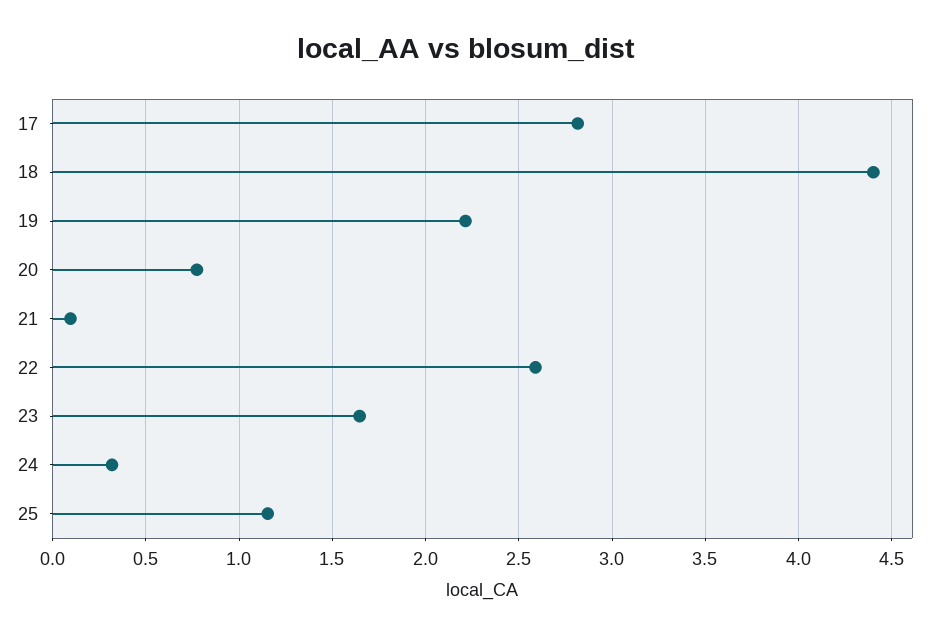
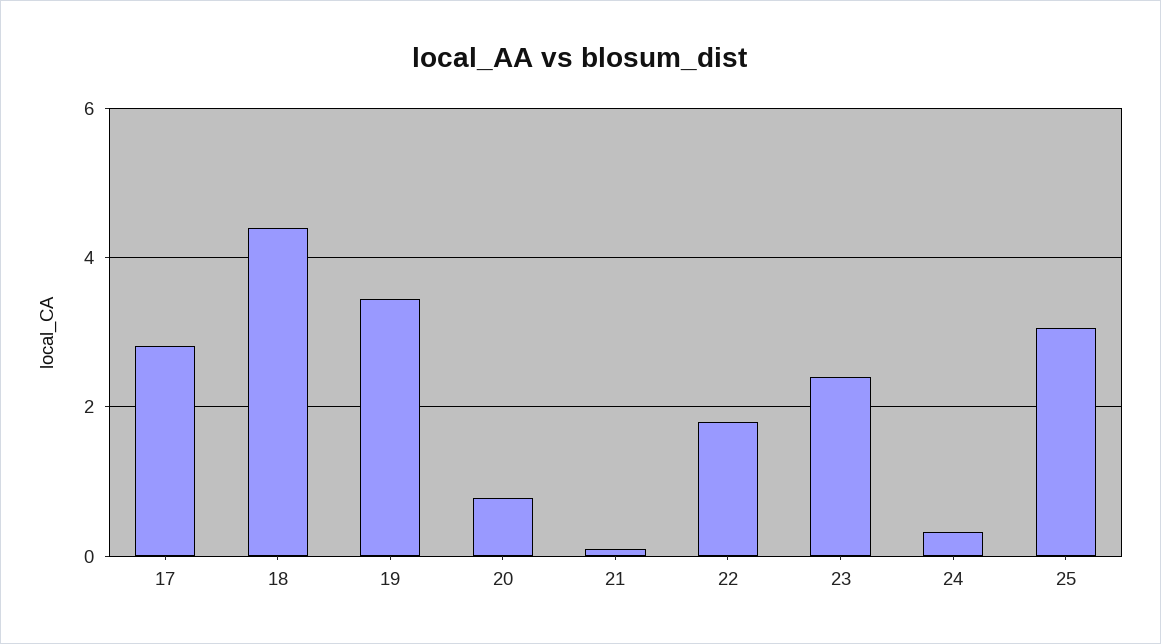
19: 2.2 -> 3.4
22: 2.6 -> 1.8
23: 1.65 -> 2.4
25: 1.15 -> 3

